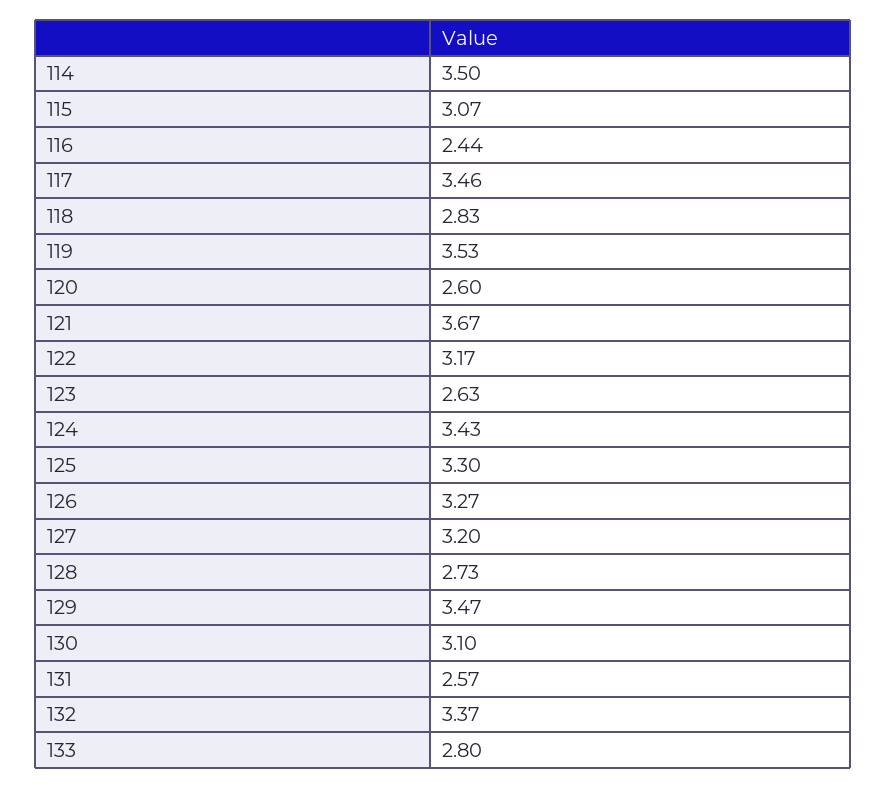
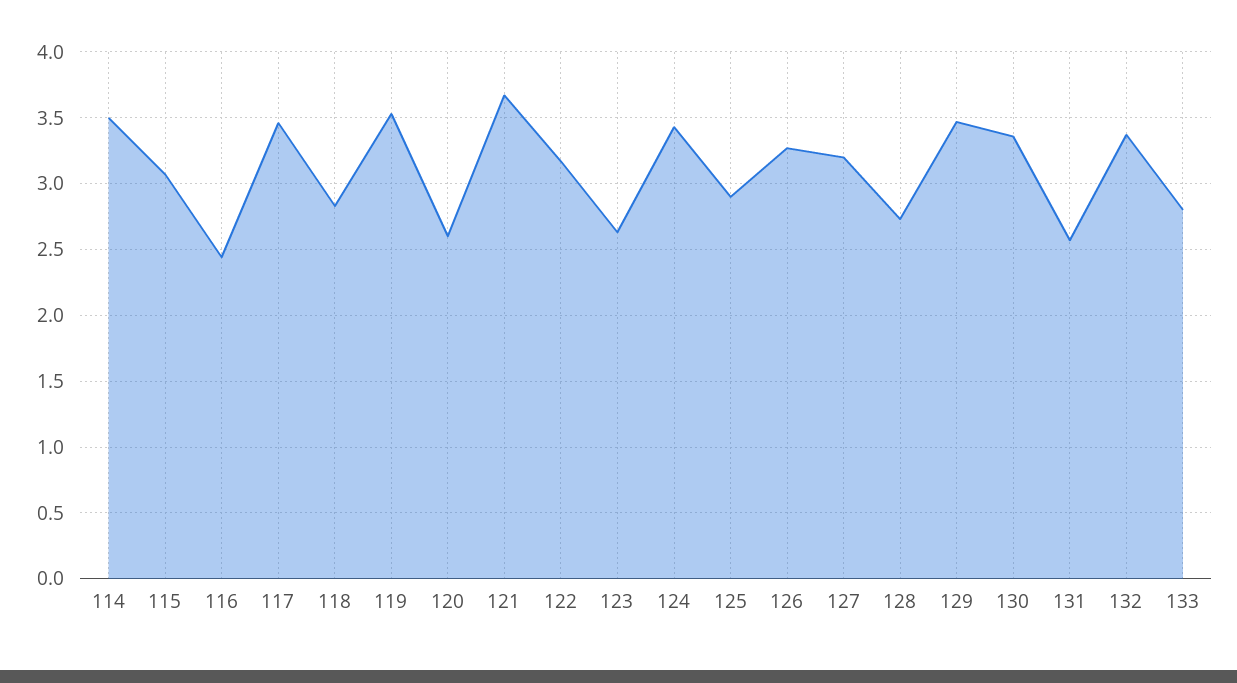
125: 3.3 -> 2.9
130: 3.1 -> 3.35

